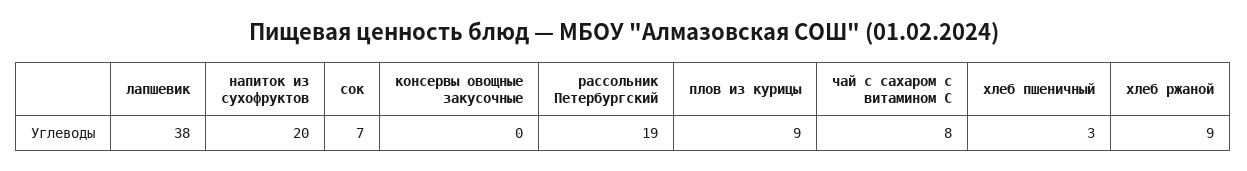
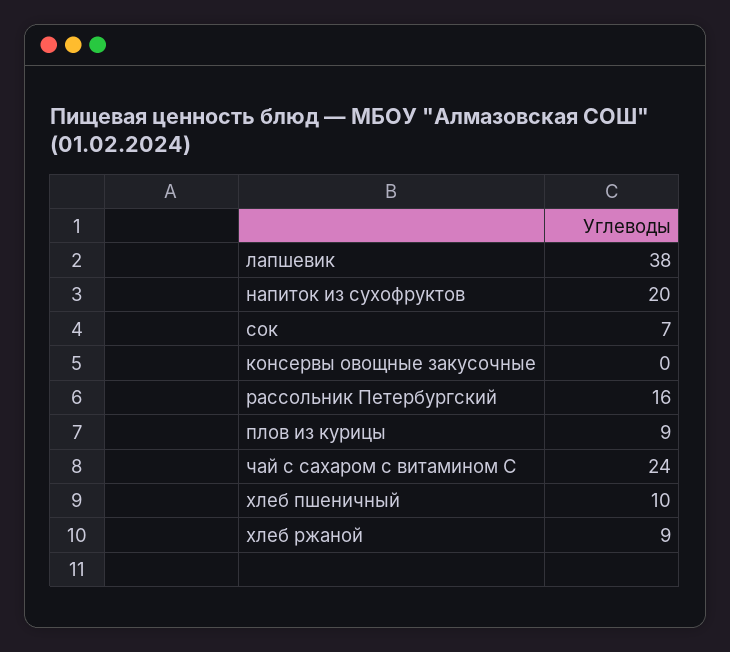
рассольник Петербургский: 19 -> 16
чай с сахаром с витамином С: 8 -> 24
хлеб пшеничный: 3 -> 10

